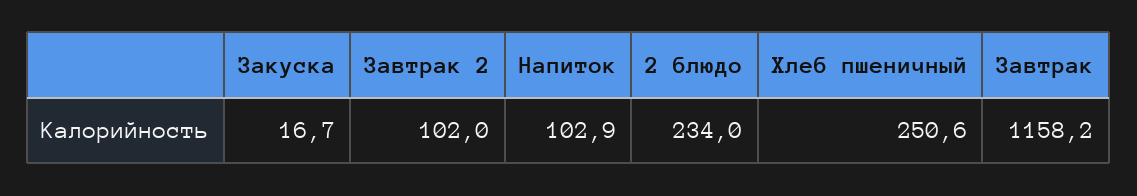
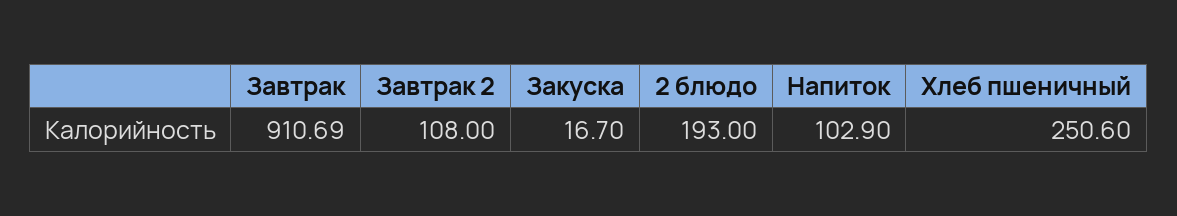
Завтрак 2: 102 -> 108
2 блюдо: 234 -> 193
Завтрак: 1158.2 -> 910.69

